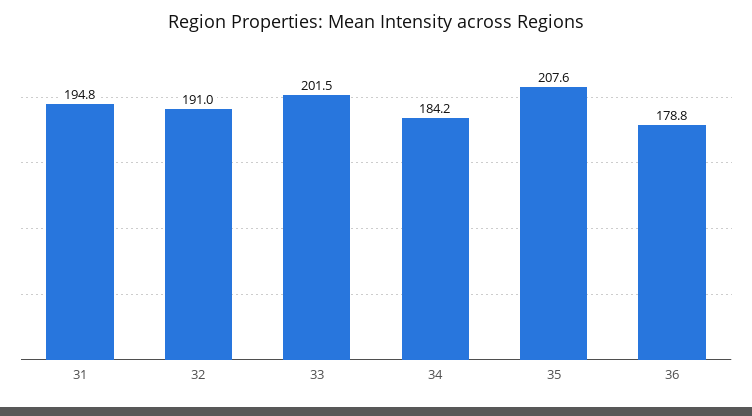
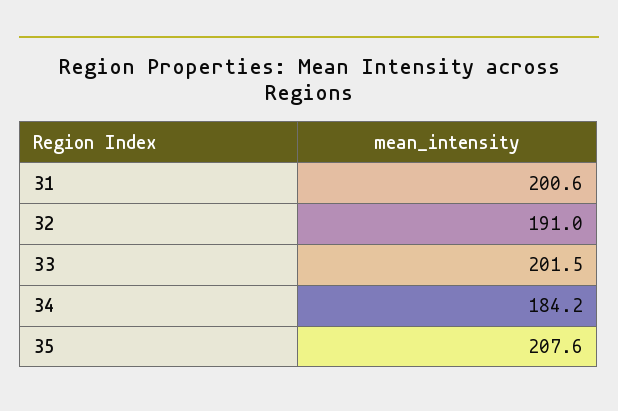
31: 194.8 -> 200.6
36: 178.8 -> none

